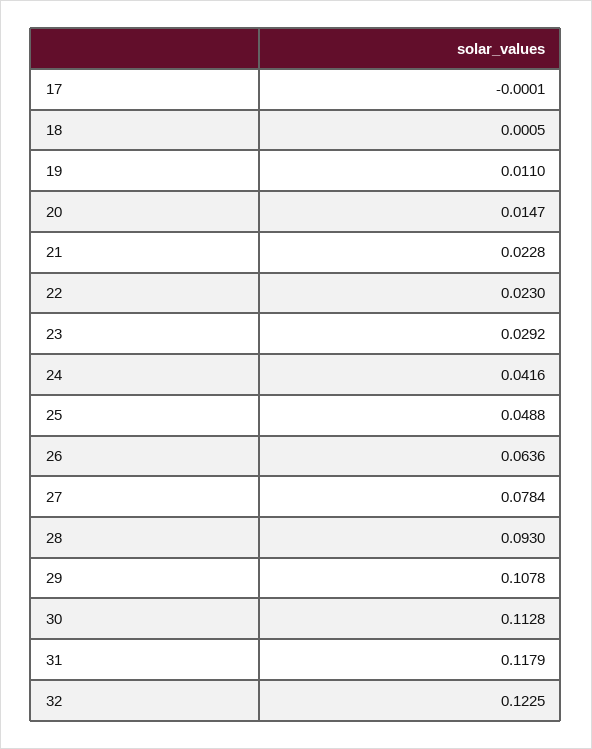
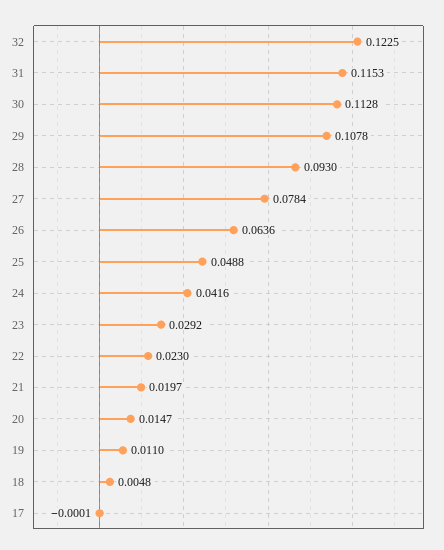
18: 0.0005 -> 0.0048
21: 0.0228 -> 0.0197
31: 0.1179 -> 0.1153

